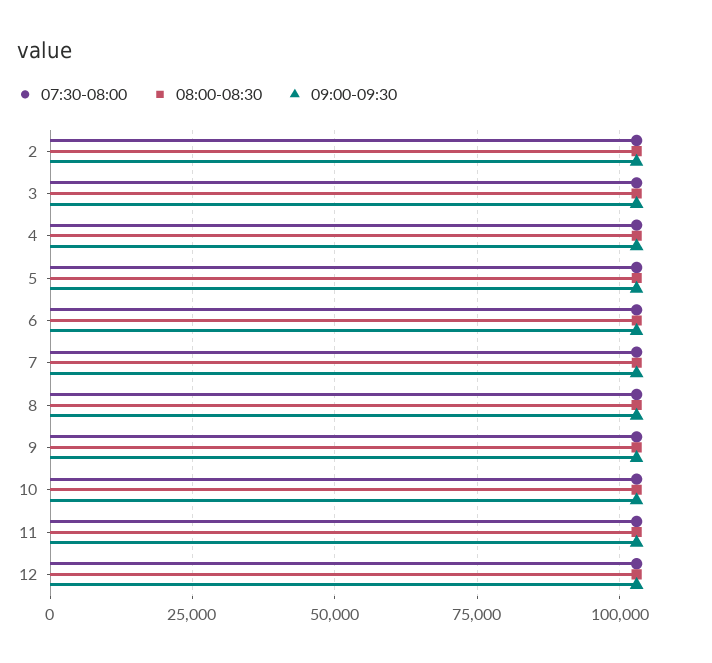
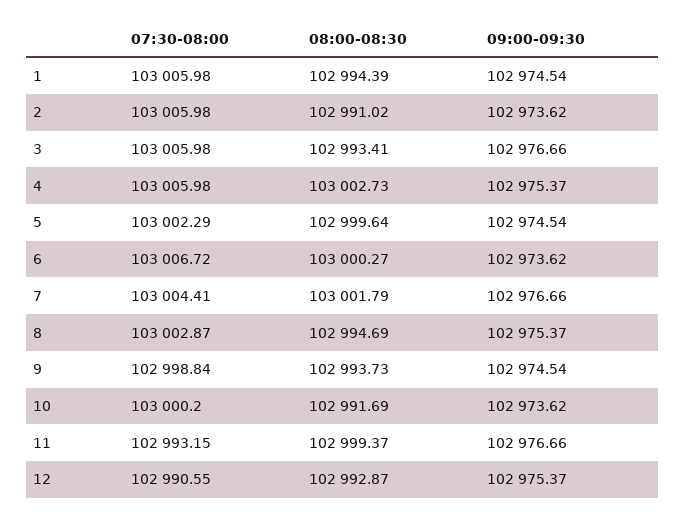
07:30-08:00, 1: none -> 103005.98
08:00-08:30, 1: none -> 102994.39
09:00-09:30, 1: none -> 102974.54

